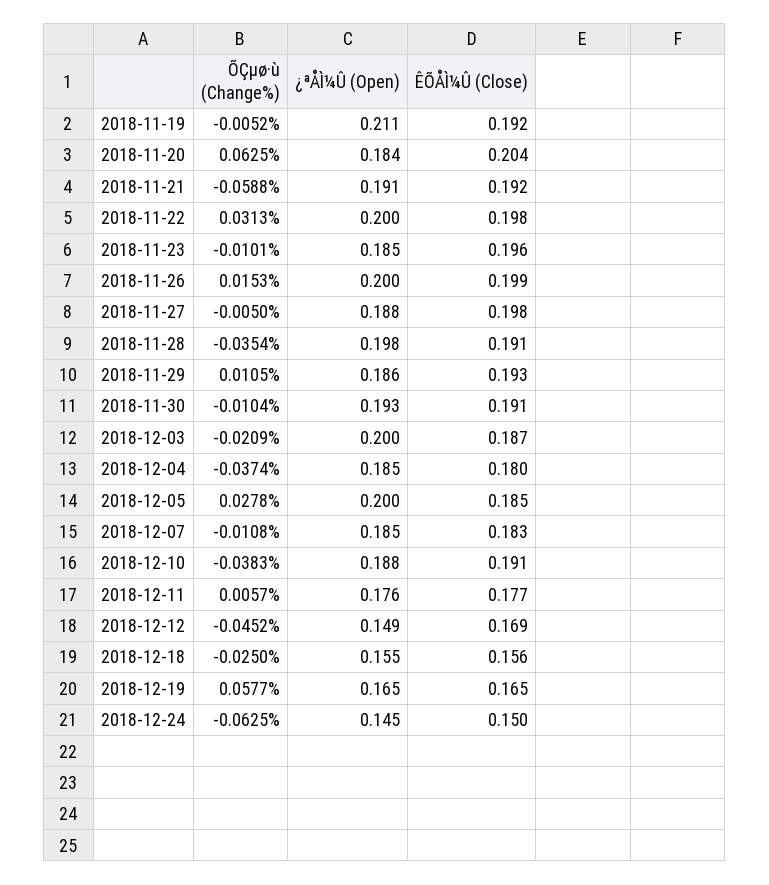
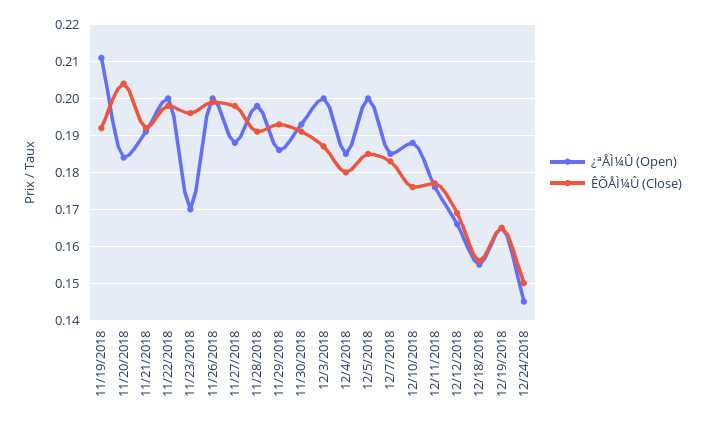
ÕÇµø·ù (Change%), 2018-11-19: -0.0052 -> none
ÕÇµø·ù (Change%), 2018-11-20: 0.0625 -> none
ÕÇµø·ù (Change%), 2018-11-21: -0.0588 -> none
ÕÇµø·ù (Change%), 2018-11-22: 0.0313 -> none
ÕÇµø·ù (Change%), 2018-11-23: -0.0101 -> none
¿ªÅÌ¼Û (Open), 2018-11-23: 0.185 -> 0.17
ÕÇµø·ù (Change%), 2018-11-26: 0.0153 -> none
ÕÇµø·ù (Change%), 2018-11-27: -0.005 -> none
ÕÇµø·ù (Change%), 2018-11-28: -0.0354 -> none
ÕÇµø·ù (Change%), 2018-11-29: 0.0105 -> none
ÕÇµø·ù (Change%), 2018-11-30: -0.0104 -> none
ÕÇµø·ù (Change%), 2018-12-03: -0.0209 -> none
ÕÇµø·ù (Change%), 2018-12-04: -0.0374 -> none
ÕÇµø·ù (Change%), 2018-12-05: 0.0278 -> none
ÕÇµø·ù (Change%), 2018-12-07: -0.0108 -> none
ÕÇµø·ù (Change%), 2018-12-10: -0.0383 -> none
ÊÕÅÌ¼Û (Close), 2018-12-10: 0.191 -> 0.175
ÕÇµø·ù (Change%), 2018-12-11: 0.0057 -> none
ÕÇµø·ù (Change%), 2018-12-12: -0.0452 -> none
¿ªÅÌ¼Û (Open), 2018-12-12: 0.149 -> 0.165
ÕÇµø·ù (Change%), 2018-12-18: -0.025 -> none
ÕÇµø·ù (Change%), 2018-12-19: 0.0577 -> none
ÕÇµø·ù (Change%), 2018-12-24: -0.0625 -> none

